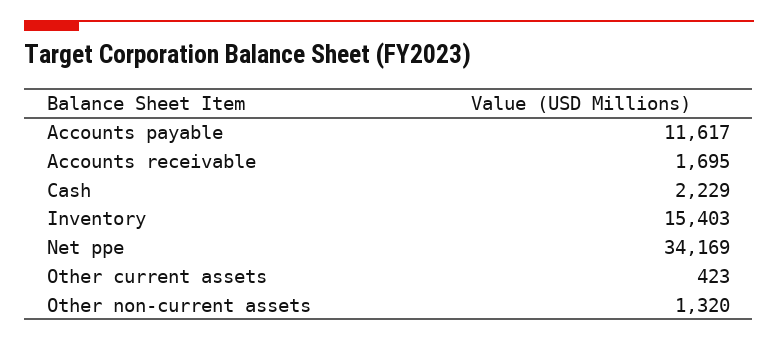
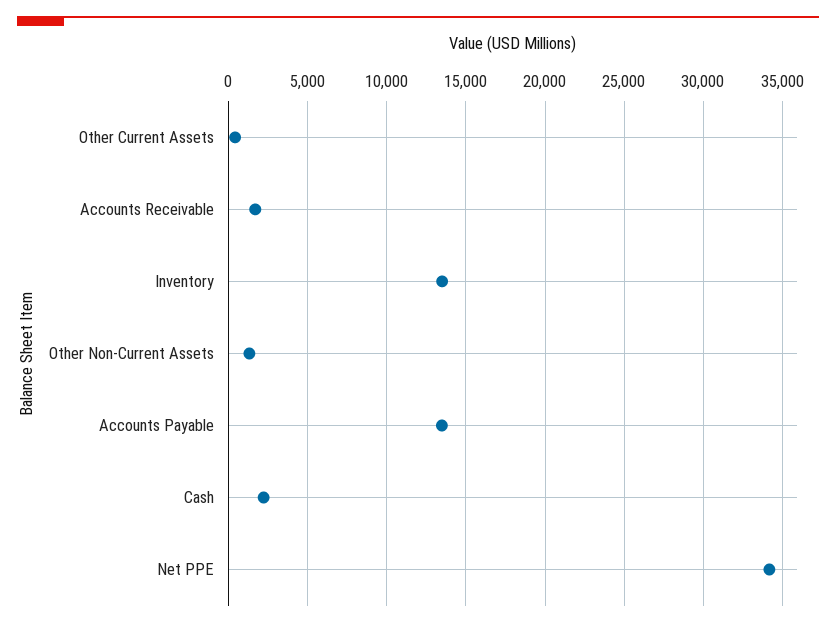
Accounts payable: 11617 -> 13500
Inventory: 15403 -> 13500

